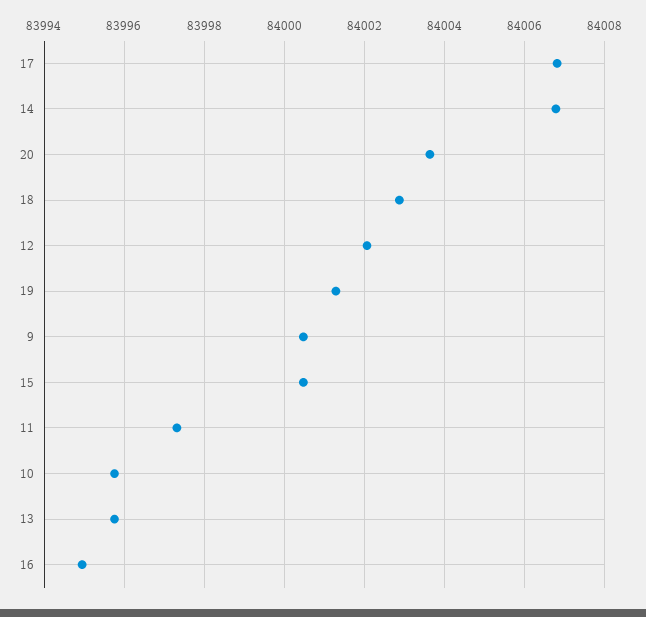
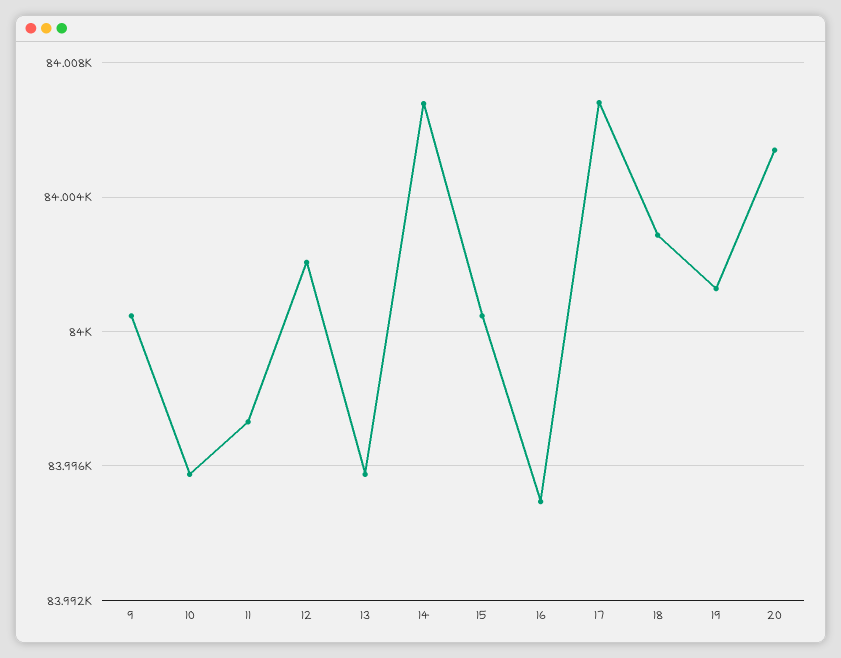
20: 84003.6 -> 84005.5

